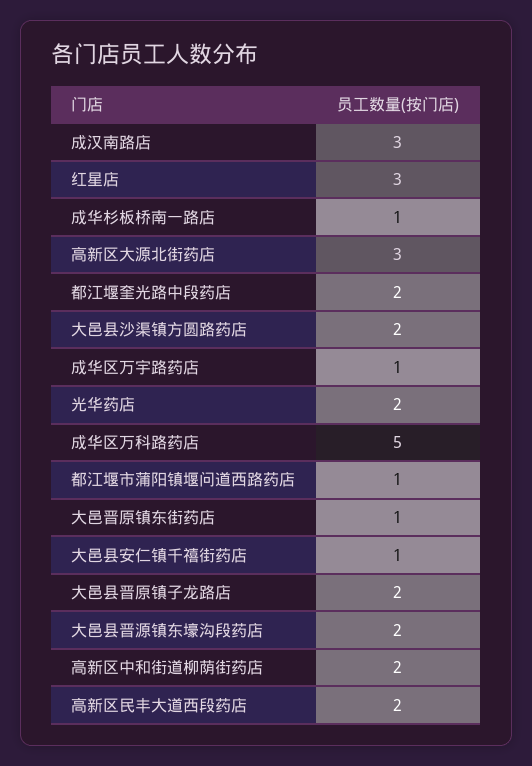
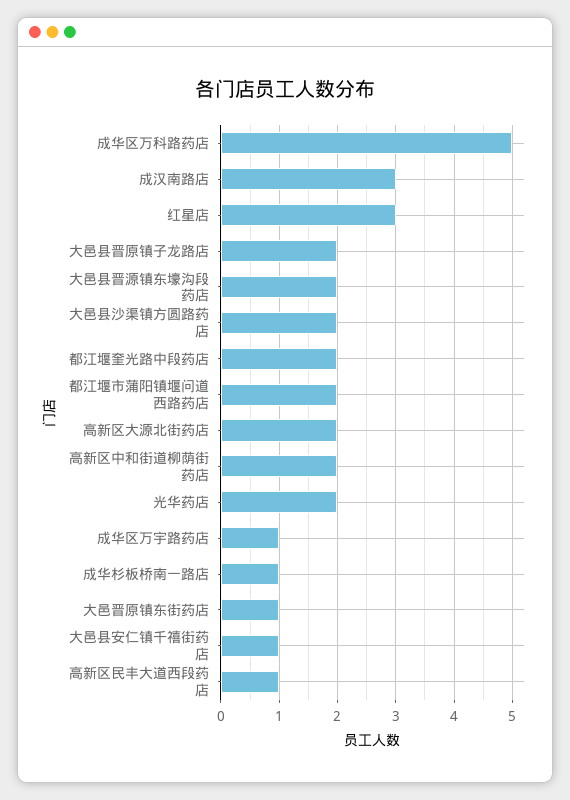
高新区大源北街药店: 3 -> 2
都江堰市蒲阳镇堰问道西路药店: 1 -> 2
高新区民丰大道西段药店: 2 -> 1

